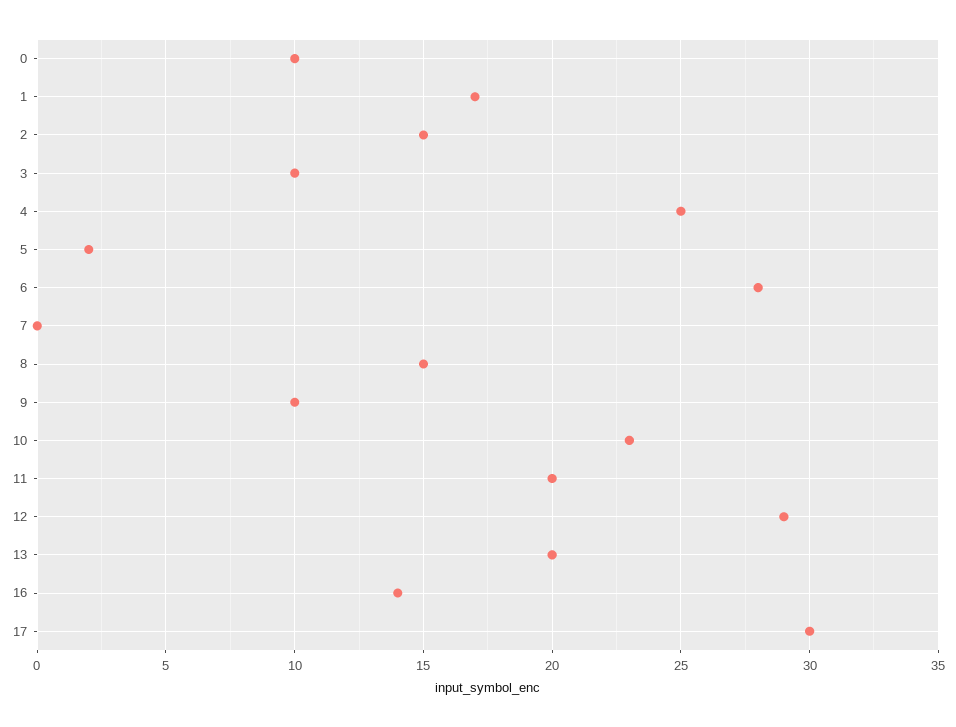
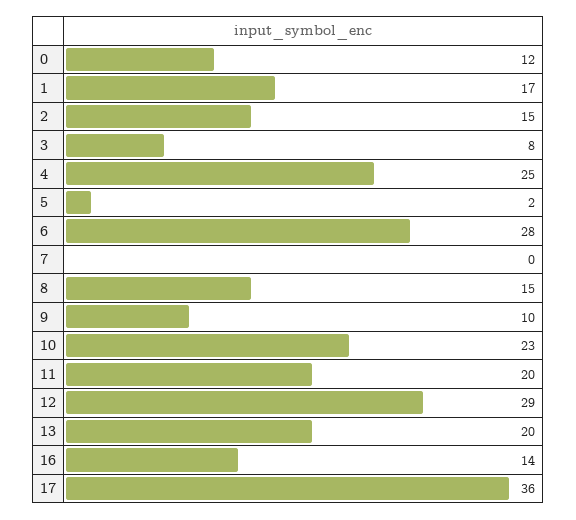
0: 10 -> 12
3: 10 -> 8
17: 30 -> 36

